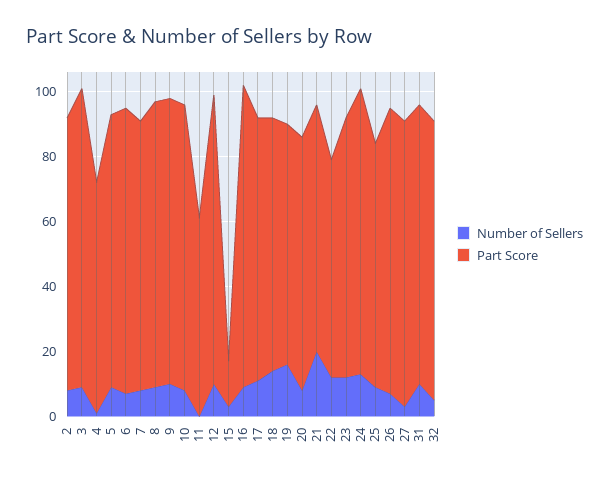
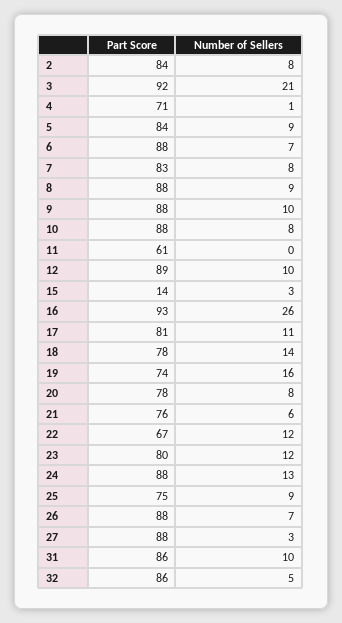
Number of Sellers, 3: 10 -> 21
Number of Sellers, 16: 10 -> 26
Number of Sellers, 21: 20 -> 6

